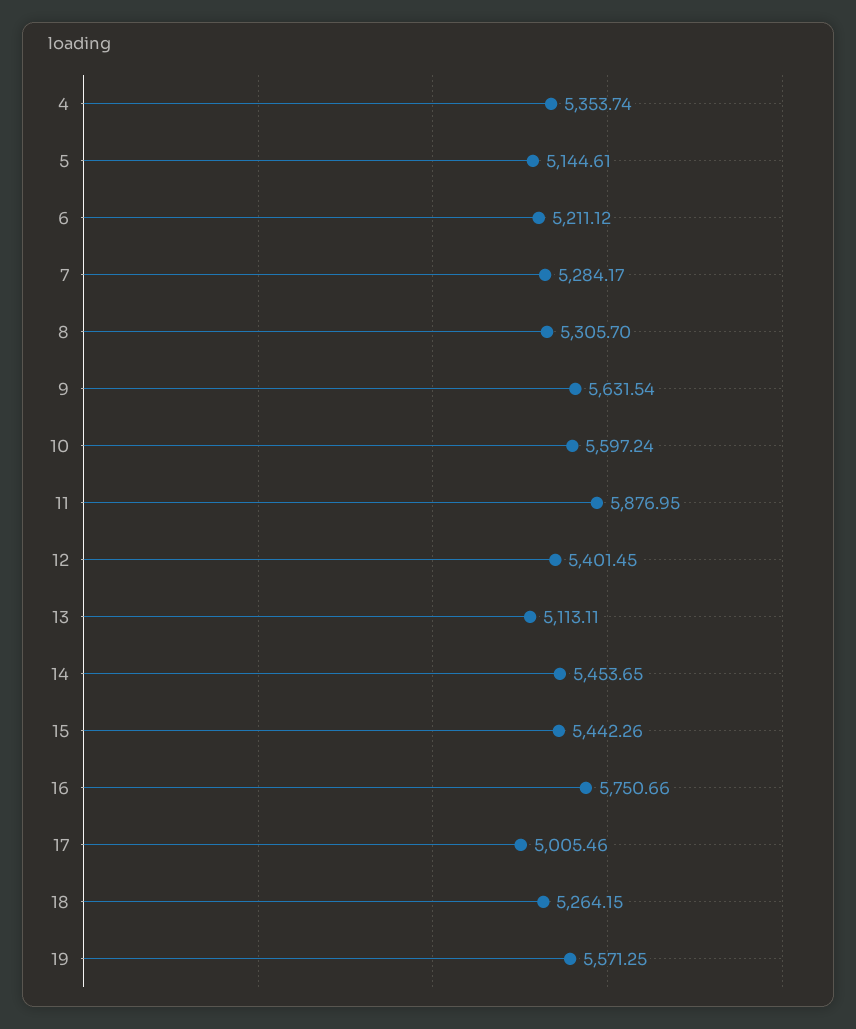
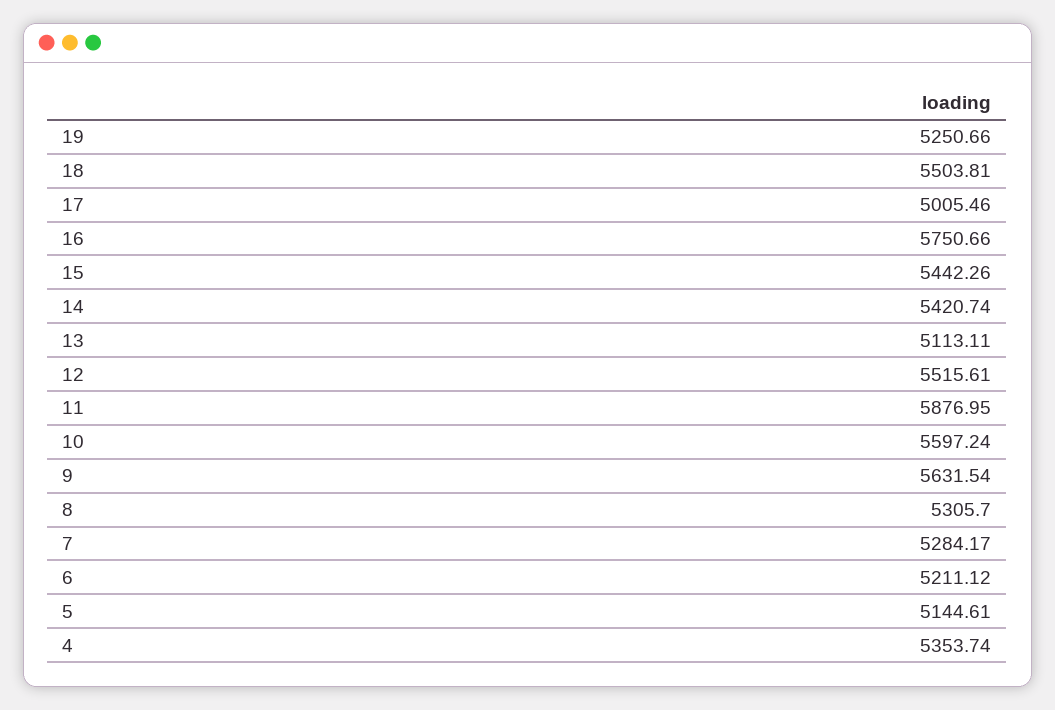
12: 5401.45 -> 5515.61
14: 5453.65 -> 5420.74
18: 5264.15 -> 5503.81
19: 5571.25 -> 5250.66

